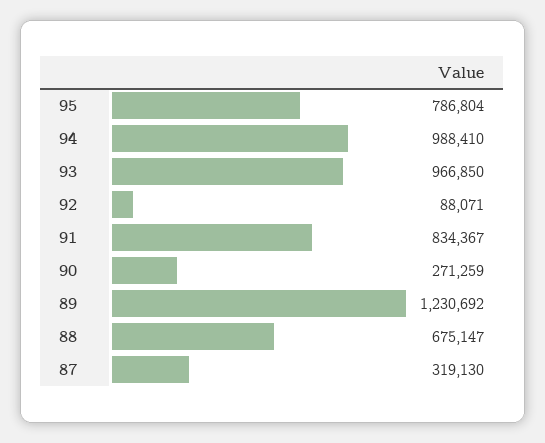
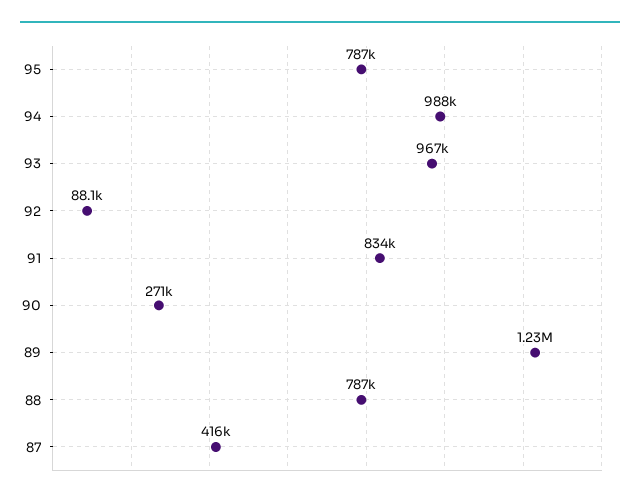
88: 675147 -> 787000
87: 319130 -> 416000

